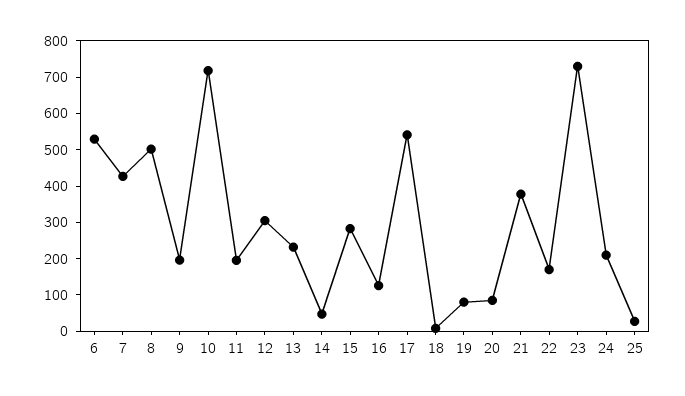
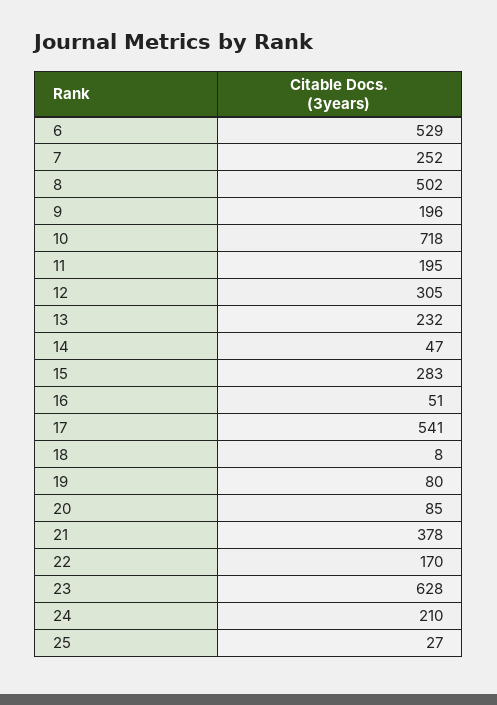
7: 425 -> 252
16: 125 -> 51
23: 725 -> 628

